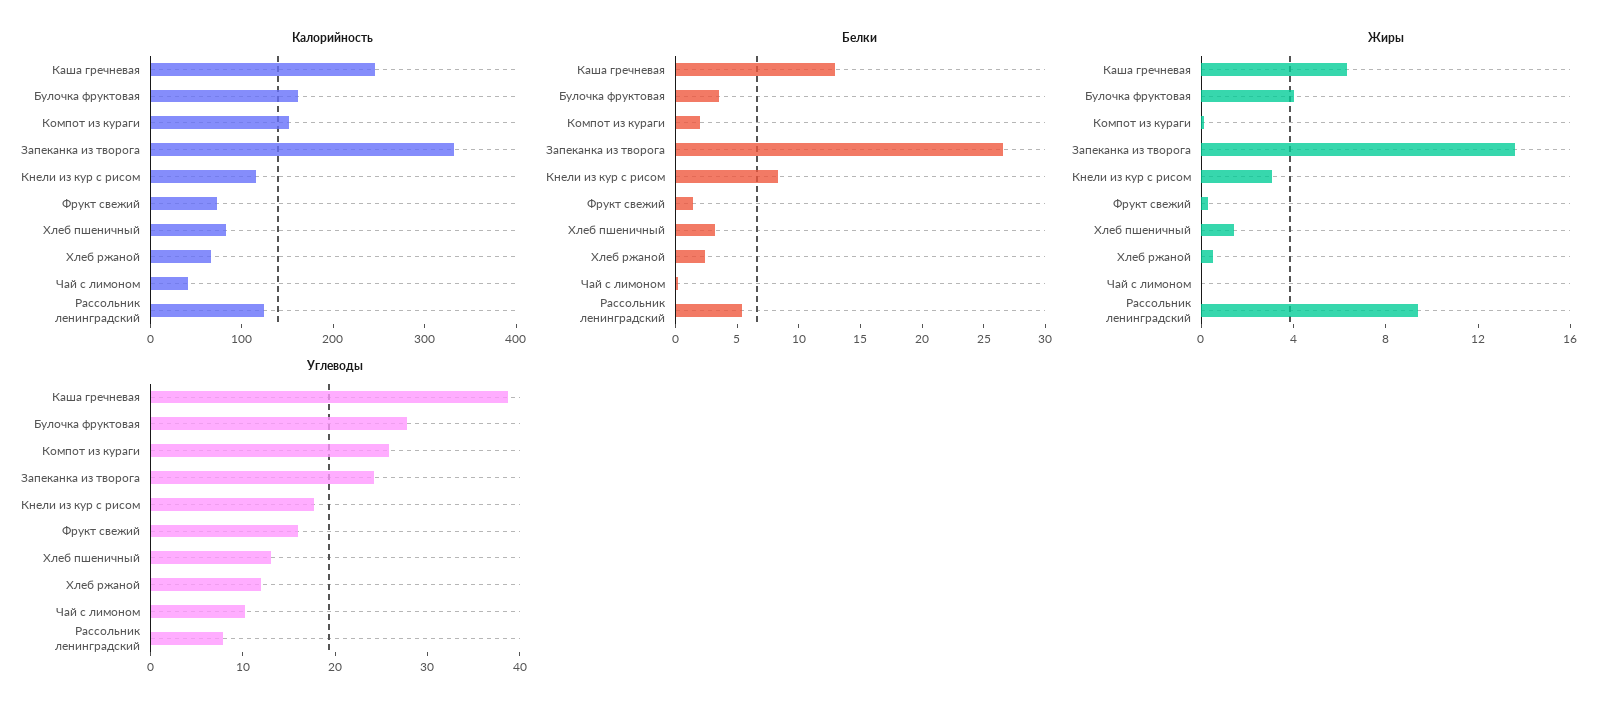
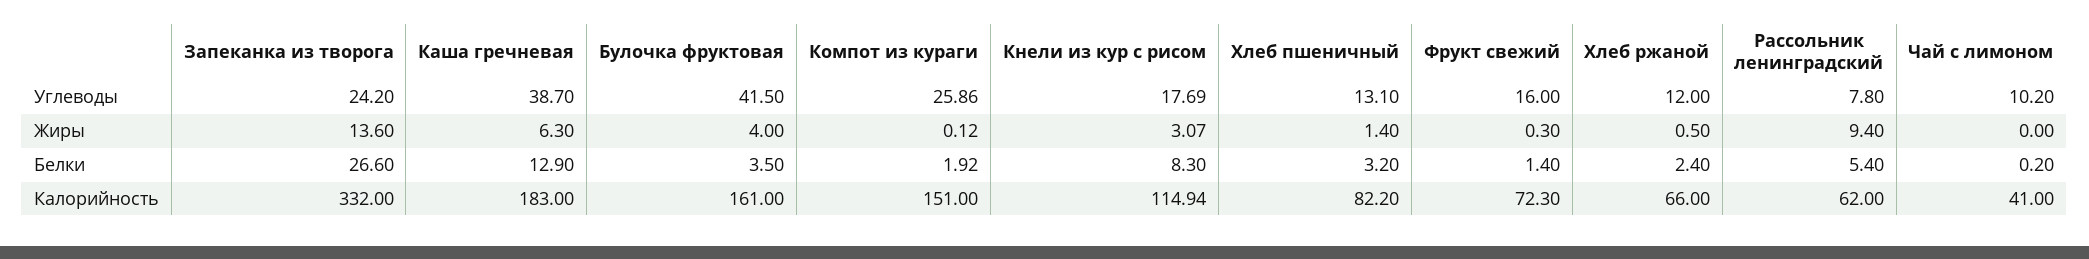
Калорийность, Каша гречневая: 240 -> 183
Калорийность, Рассольник ленинградский: 120 -> 62
Углеводы, Булочка фруктовая: 28 -> 41.5

